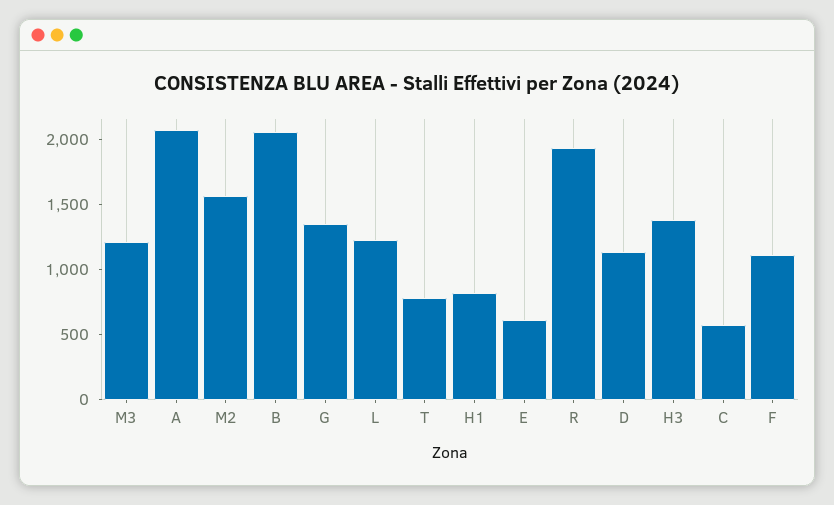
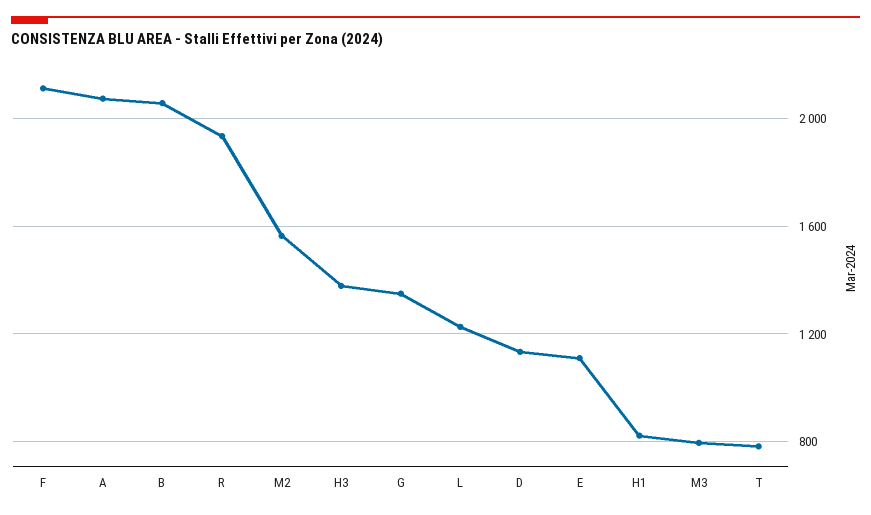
M3: 1200 -> 800
E: 600 -> 1100
C: 600 -> none
F: 1100 -> 2100

